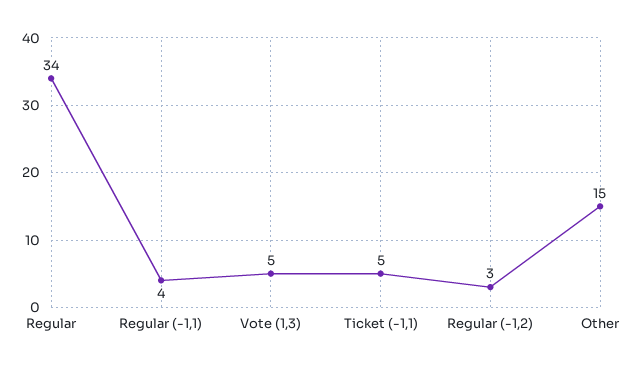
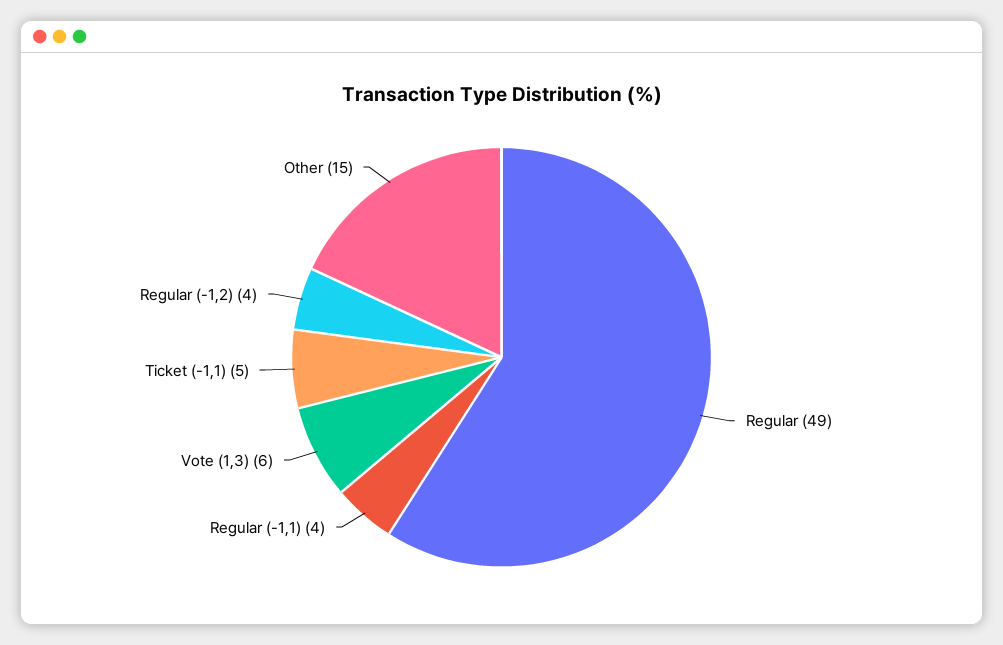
Regular: 34 -> 49
Vote (1,3): 5 -> 6
Regular (-1,2): 3 -> 4

